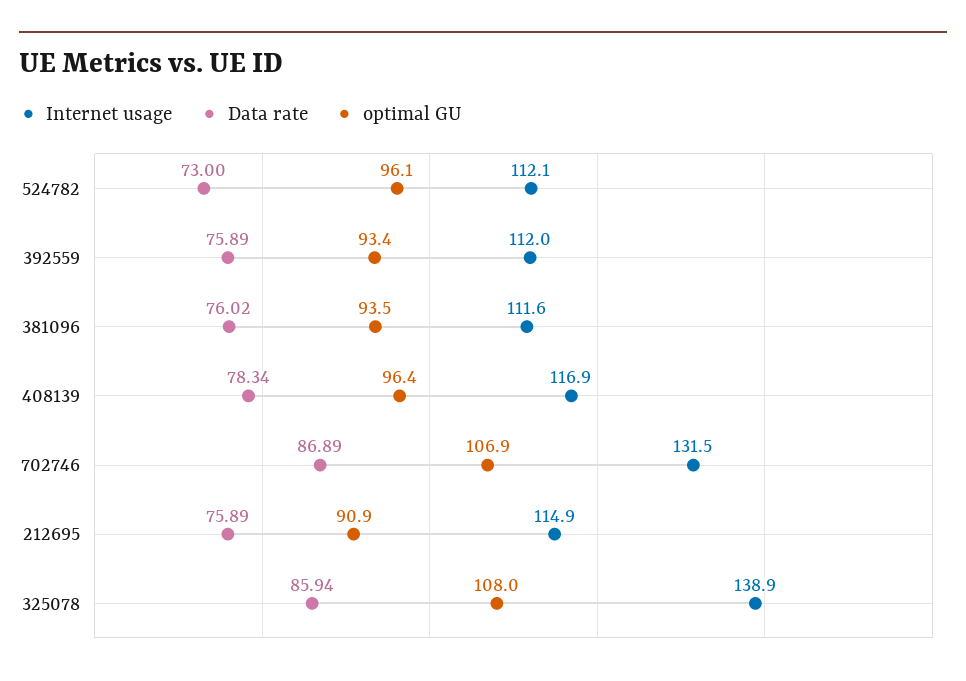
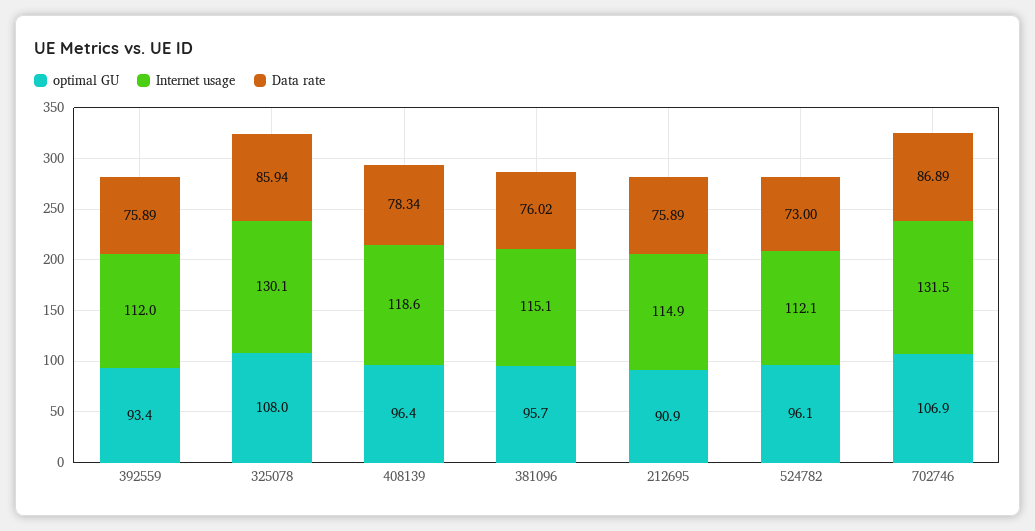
Internet usage, 381096: 111.6 -> 115.1
optimal GU, 381096: 93.5 -> 95.7
Internet usage, 408139: 116.9 -> 118.6
Internet usage, 325078: 138.9 -> 130.1

